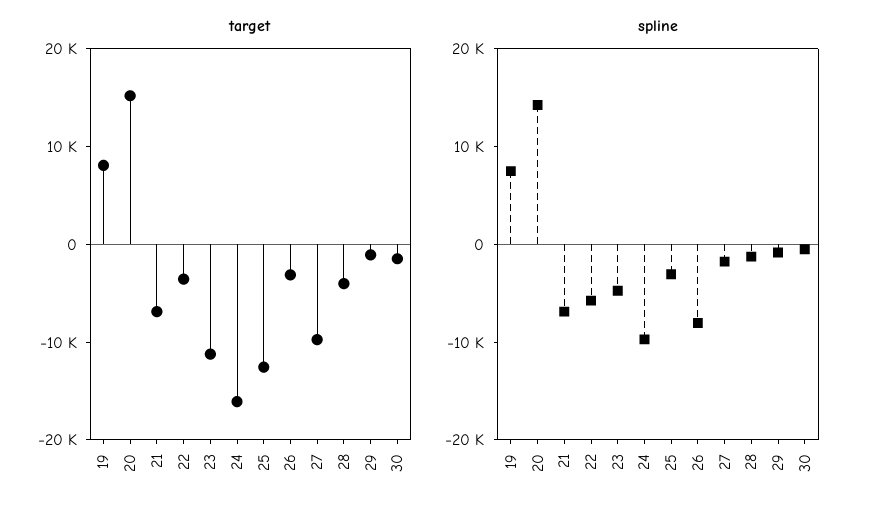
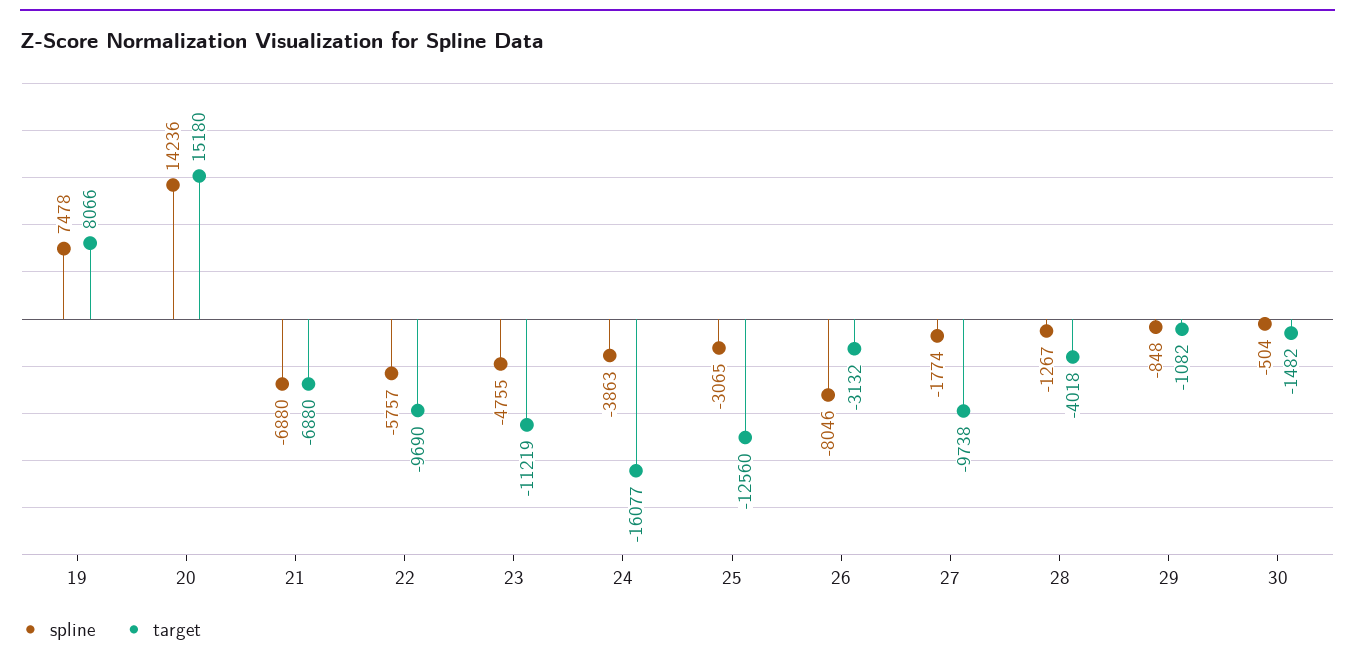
target, 22: -4000 -> -9690
spline, 24: -10000 -> -3863

